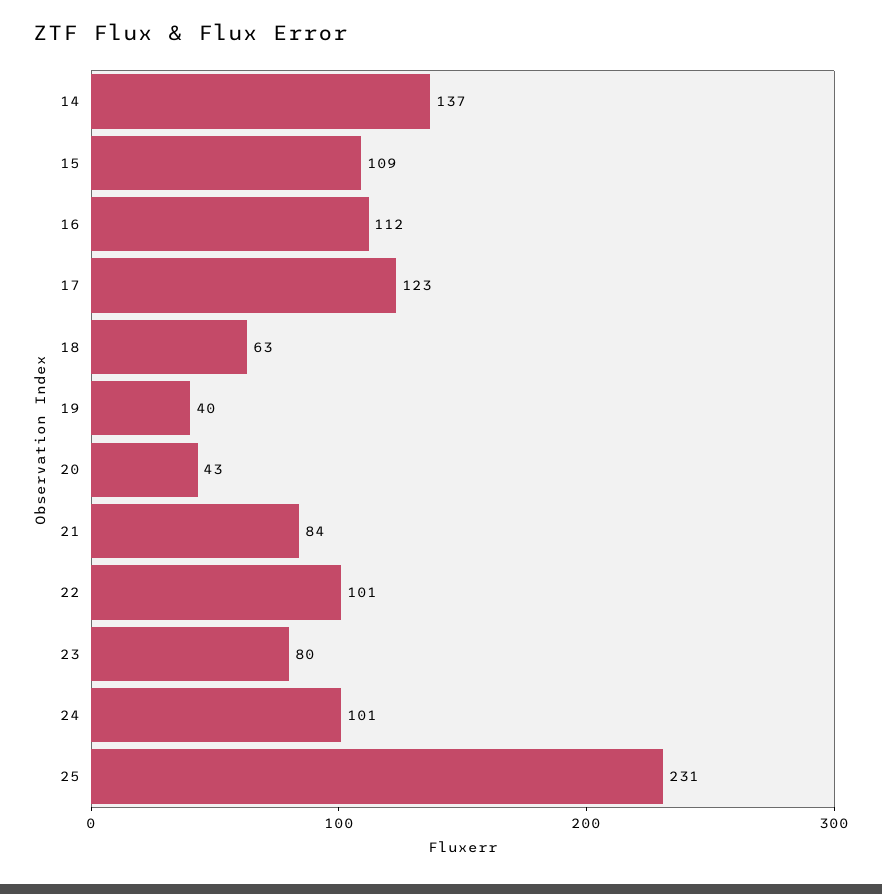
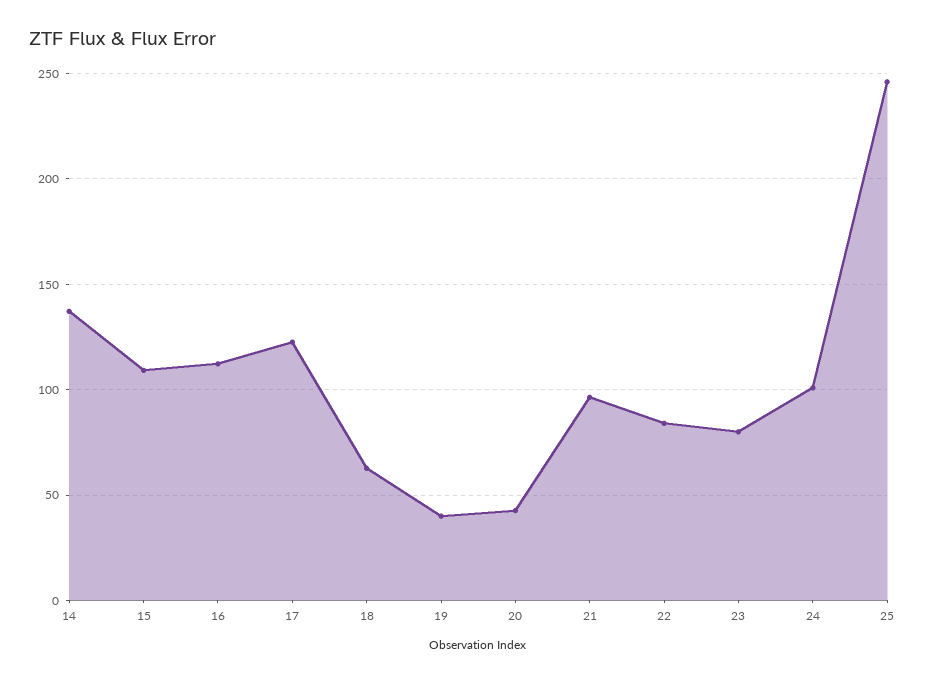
21: 84 -> 95
22: 101 -> 85
25: 231 -> 245

